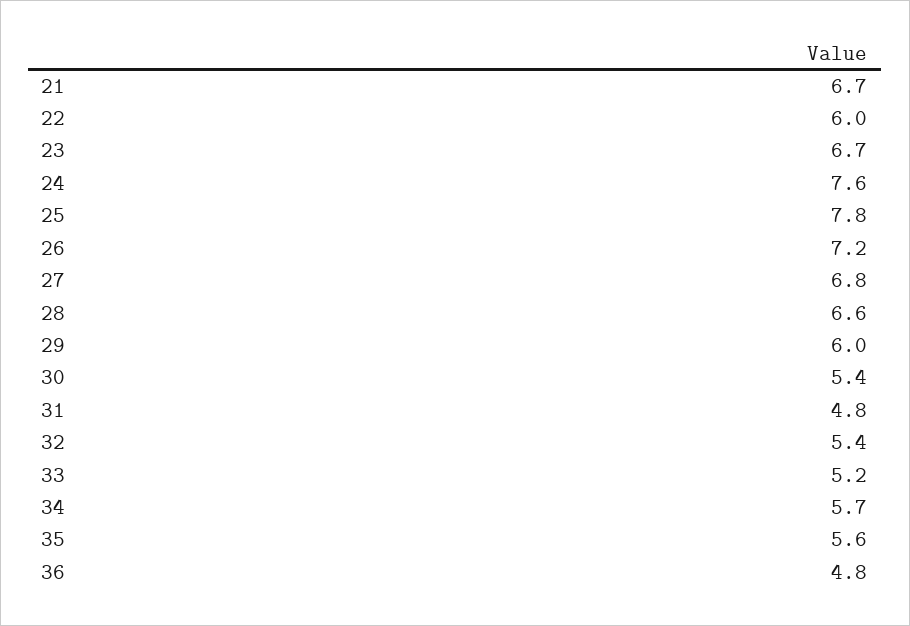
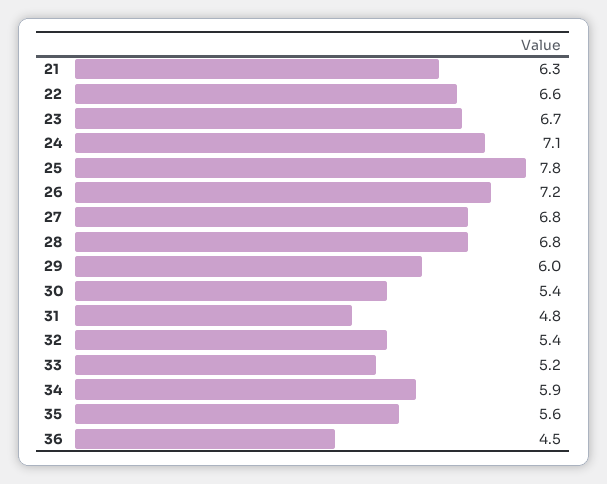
21: 6.7 -> 6.3
22: 6 -> 6.6
24: 7.6 -> 7.1
28: 6.6 -> 6.8
34: 5.7 -> 5.9
36: 4.8 -> 4.5

